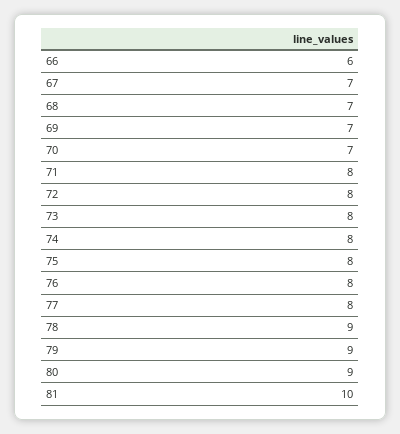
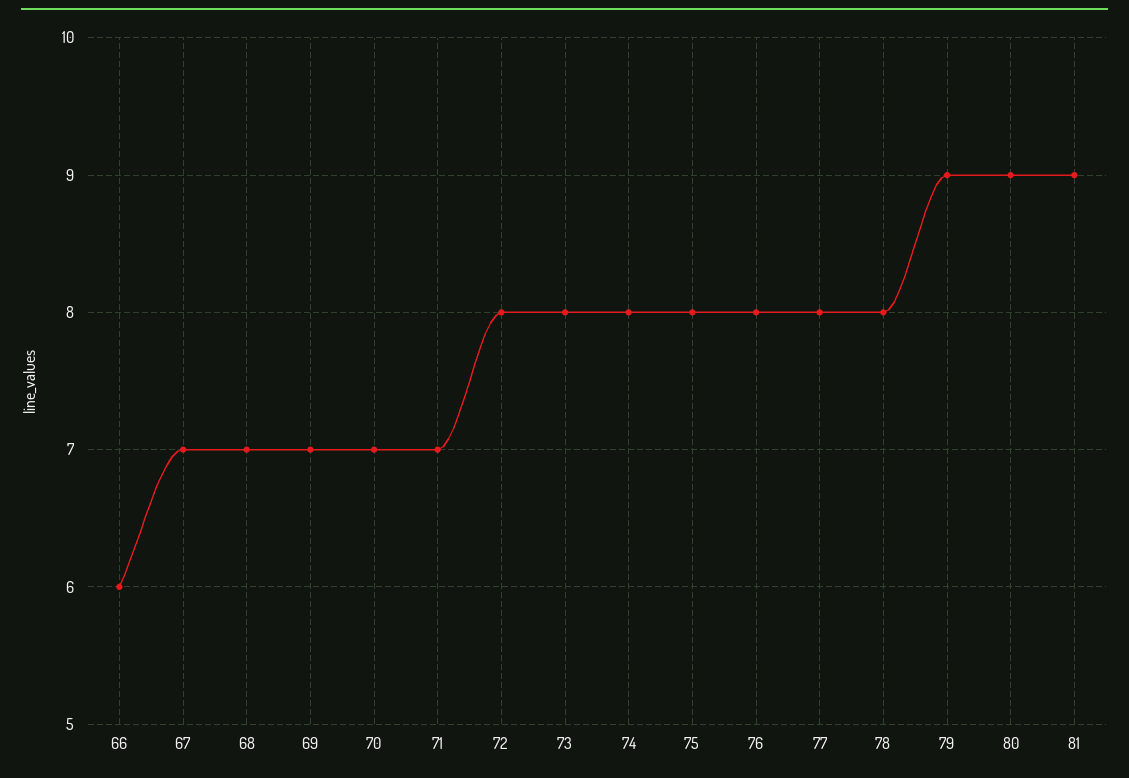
71: 8 -> 7
78: 9 -> 8
81: 10 -> 9

